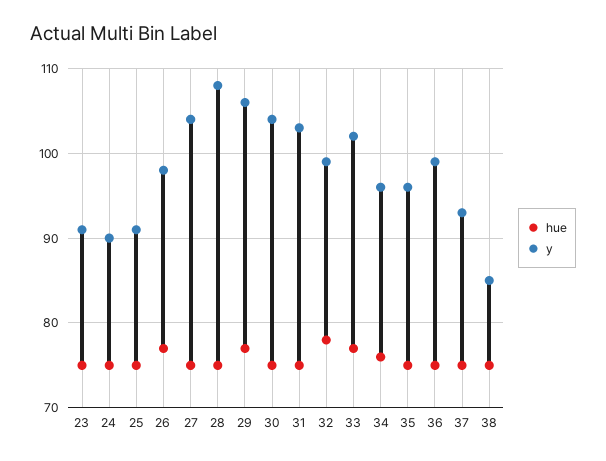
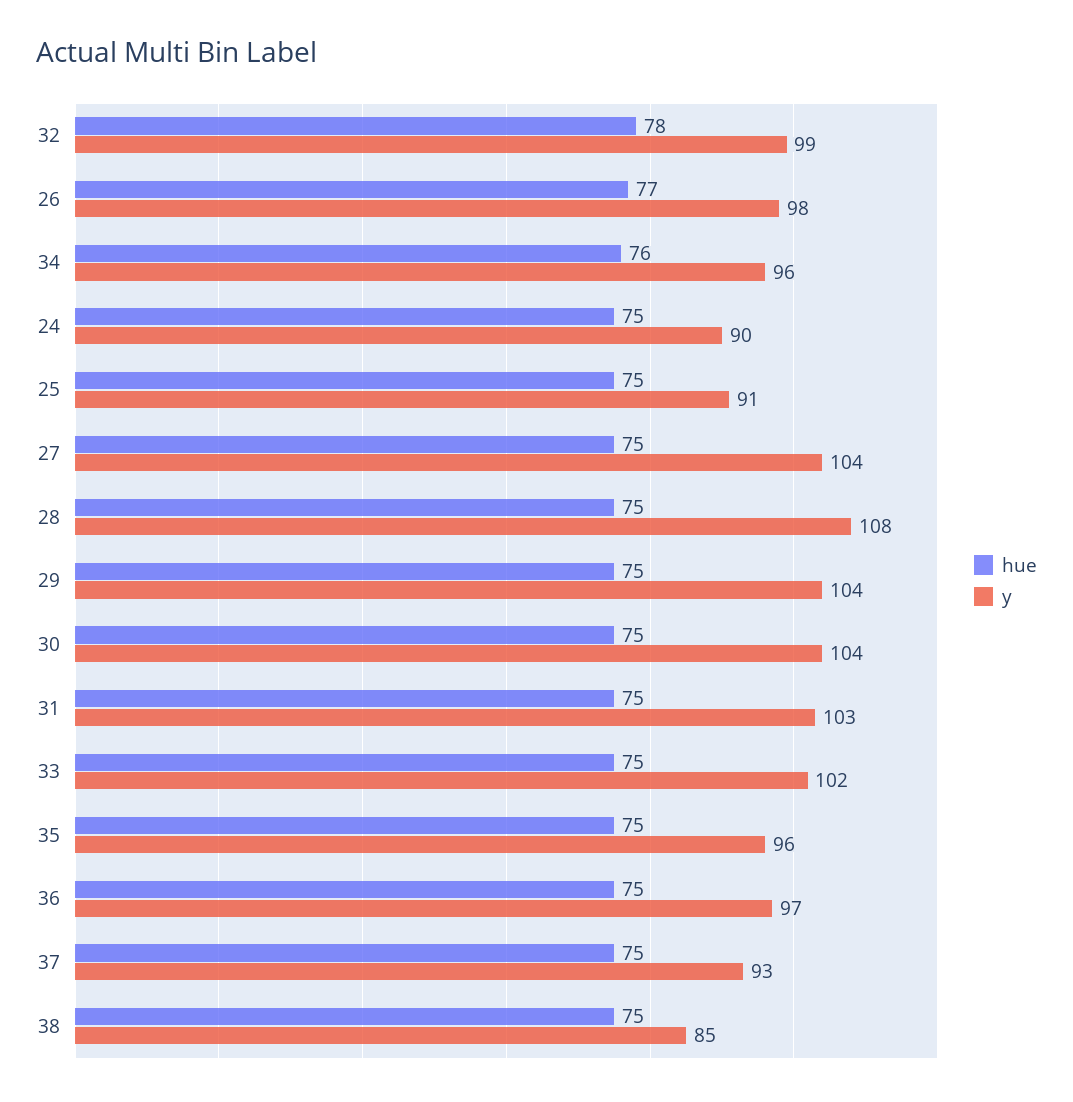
hue, 23: 75 -> none
y, 23: 91 -> none
hue, 29: 77 -> 75
y, 29: 106 -> 104
hue, 33: 77 -> 75
y, 36: 99 -> 97

